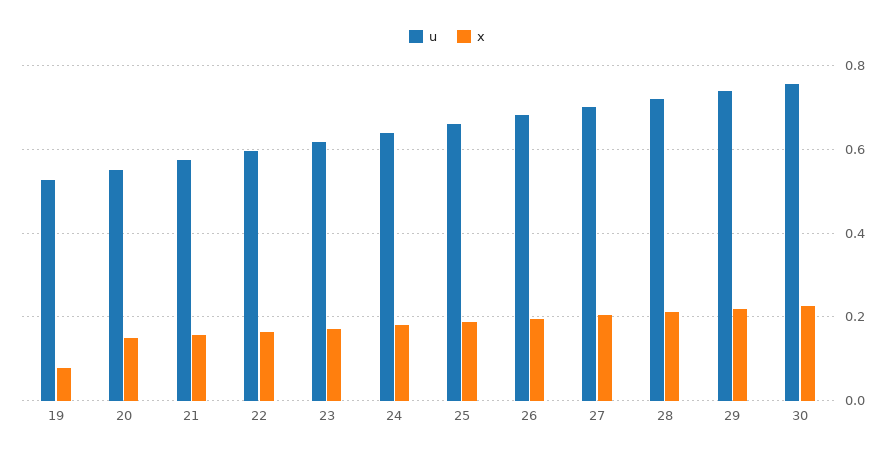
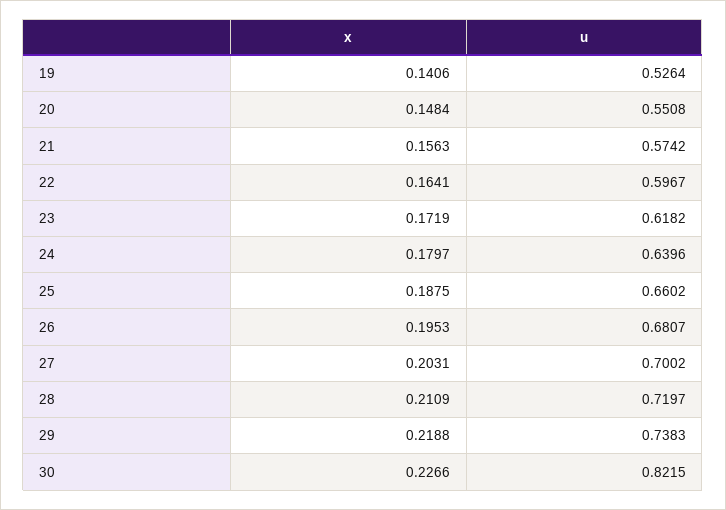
x, 19: 0.08 -> 0.1406
u, 30: 0.76 -> 0.8215

